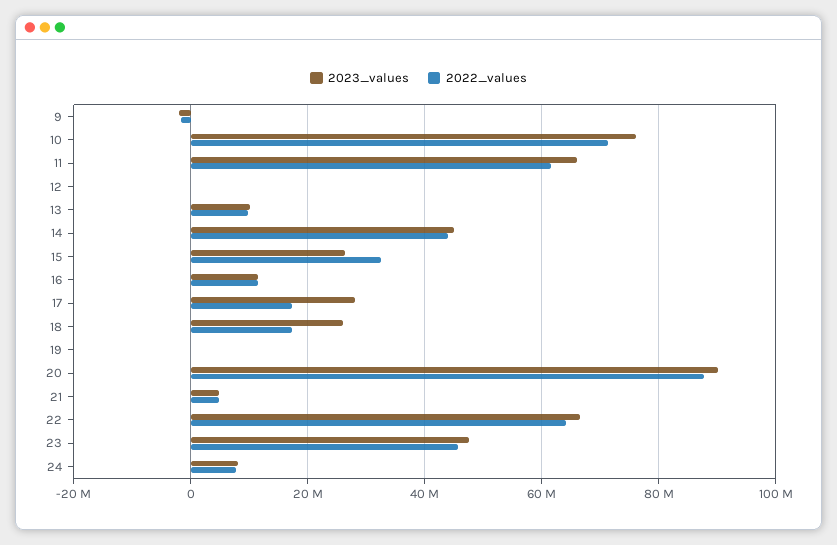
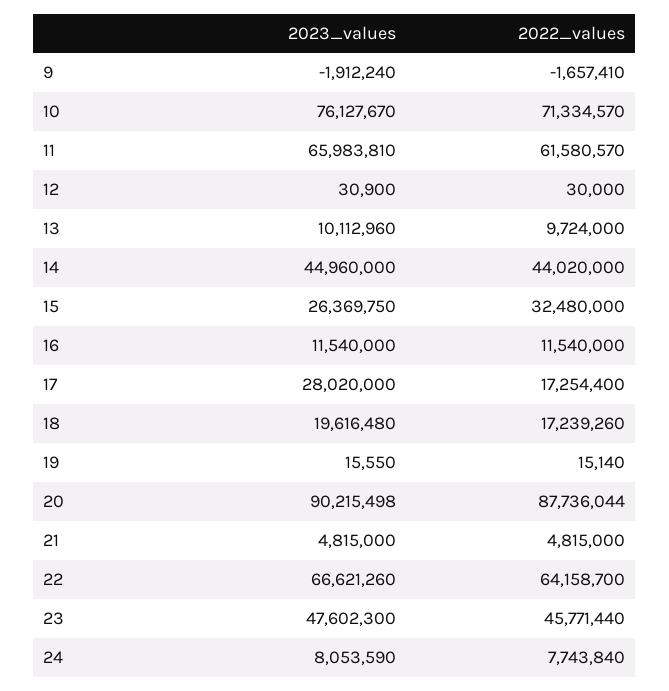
2023_values, 18: 26000000 -> 19616480

